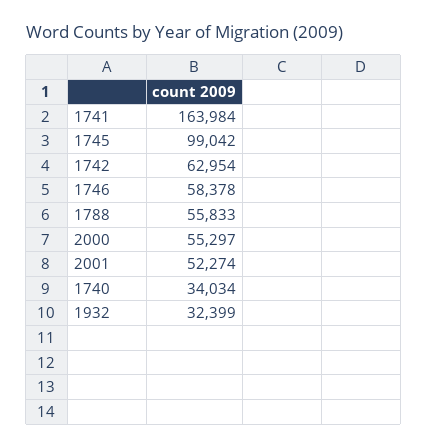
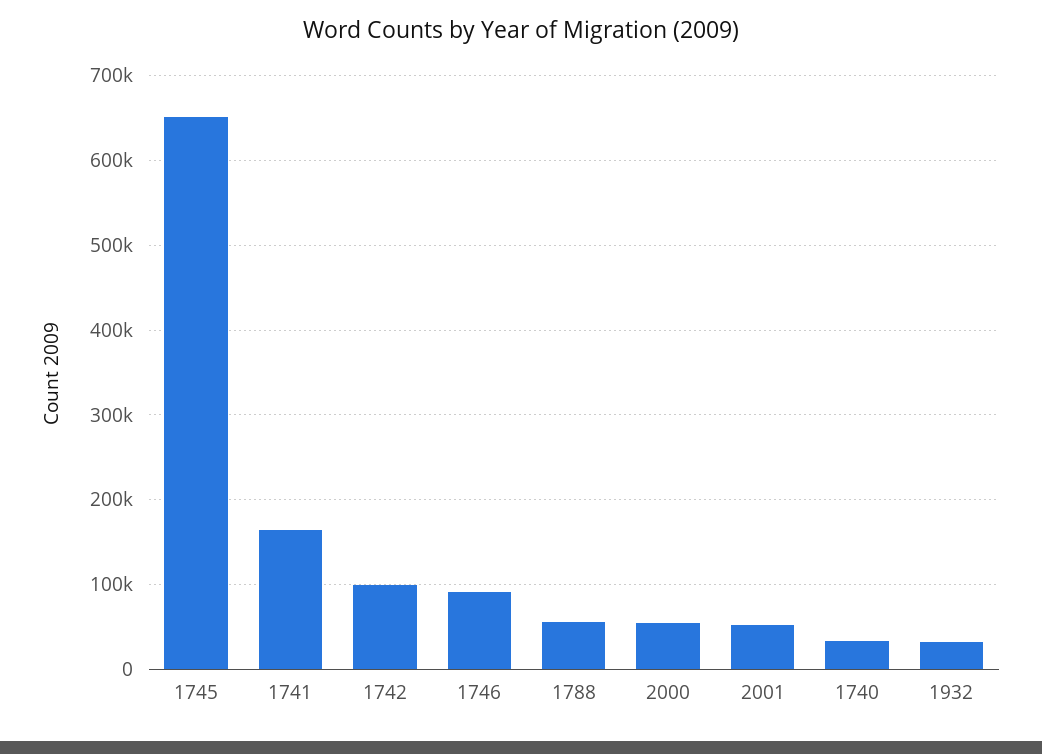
1745: 99042 -> 650000
1742: 62954 -> 100000
1746: 58378 -> 90000

